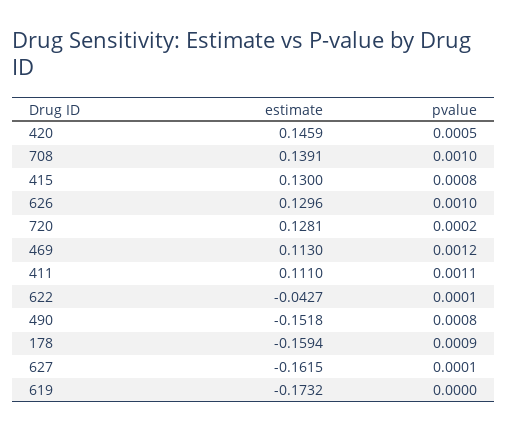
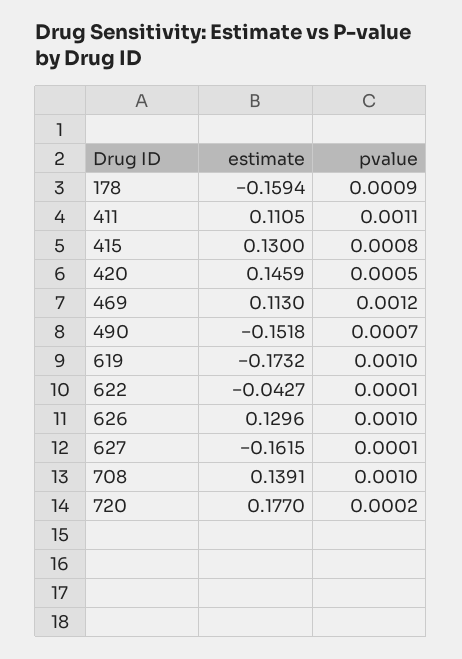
estimate, 720: 0.1281 -> 0.177
estimate, 411: 0.111 -> 0.1105
pvalue, 490: 0.0008 -> 0.0007
pvalue, 619: 0 -> 0.001

